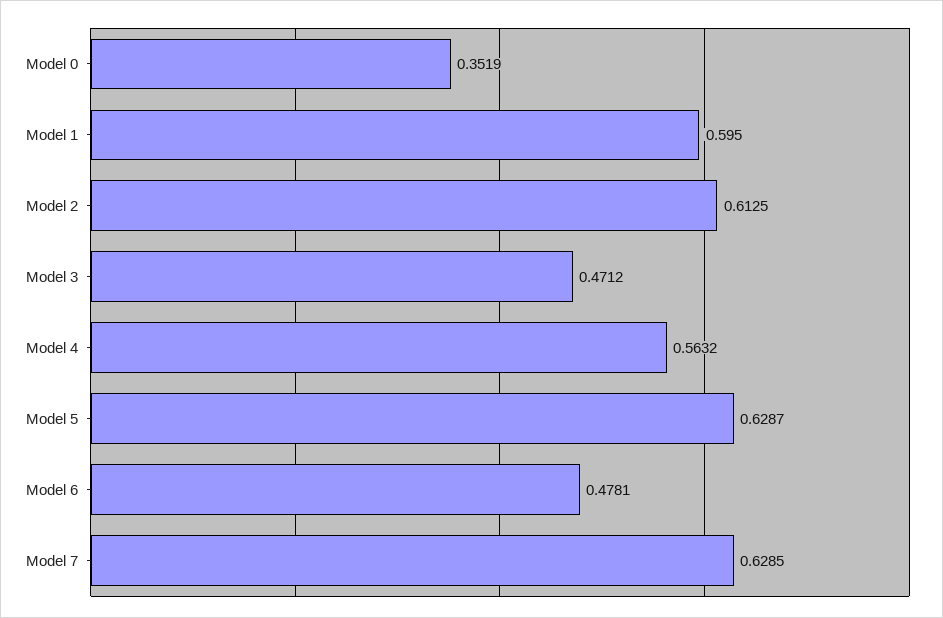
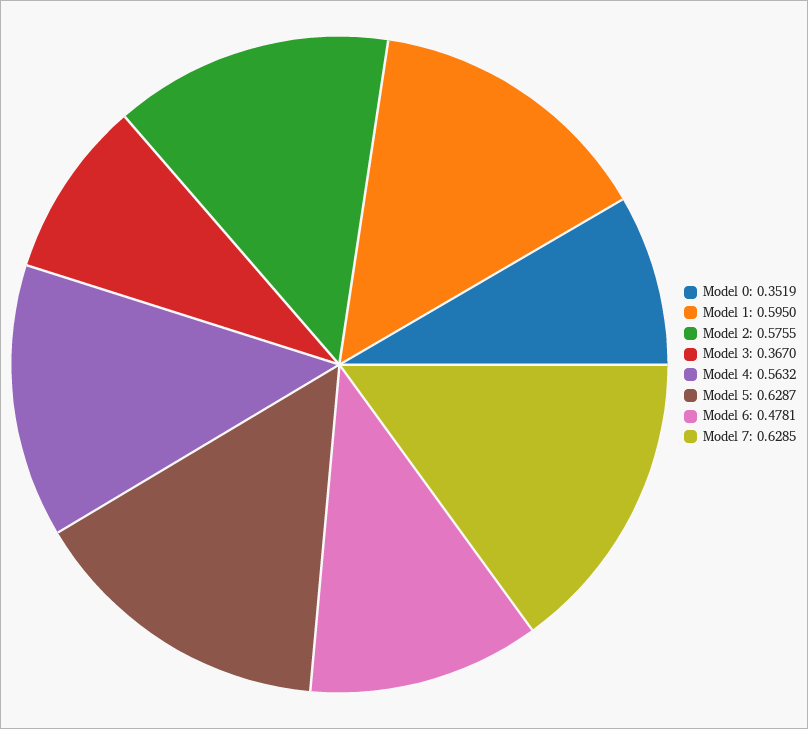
Model 2: 0.6125 -> 0.5755
Model 3: 0.4712 -> 0.367

